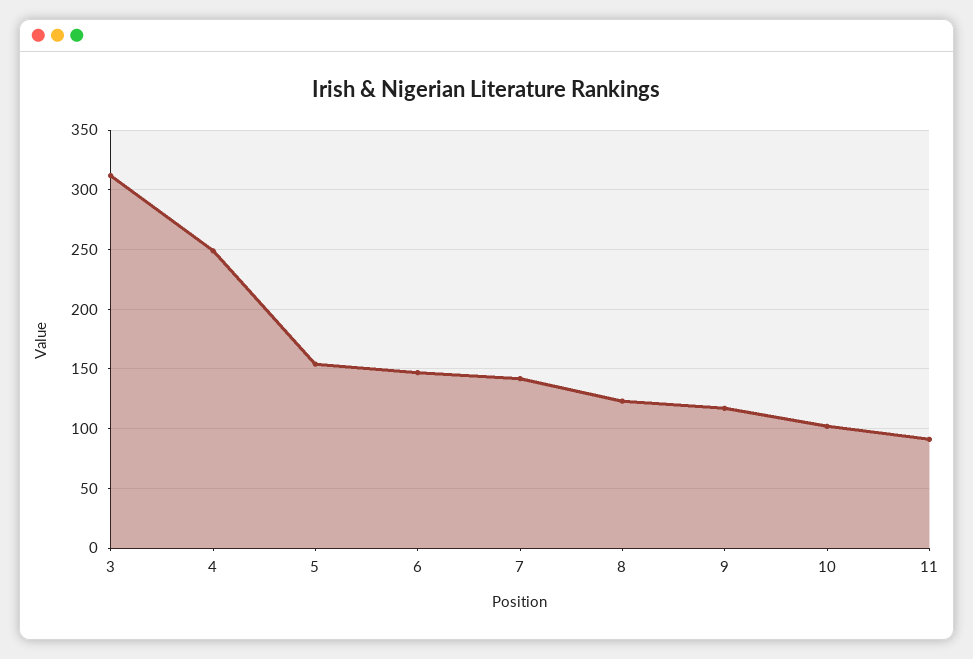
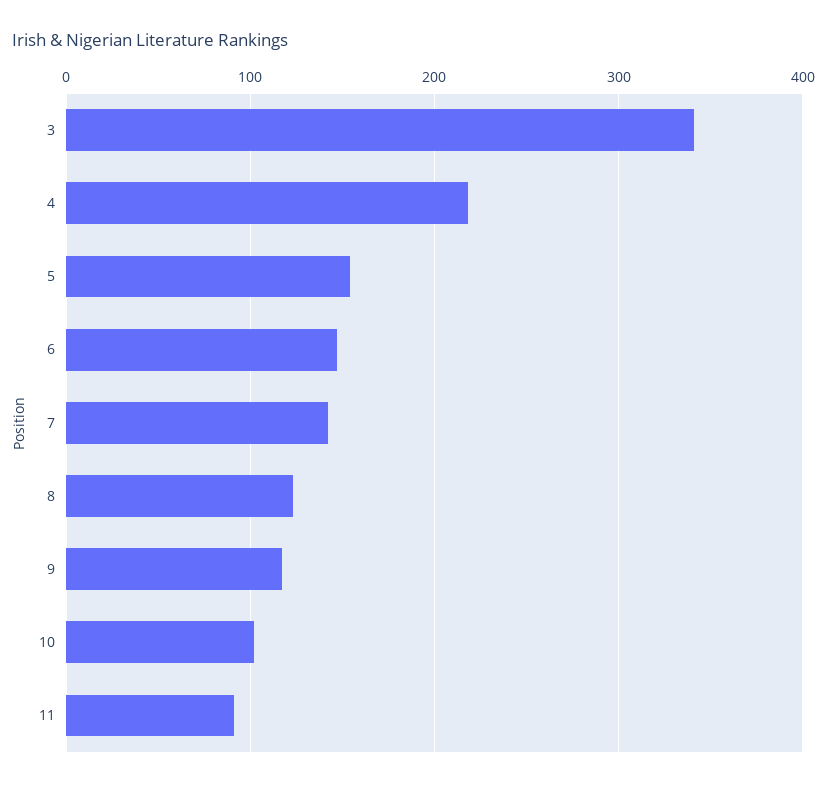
3: 310 -> 340
4: 250 -> 220

